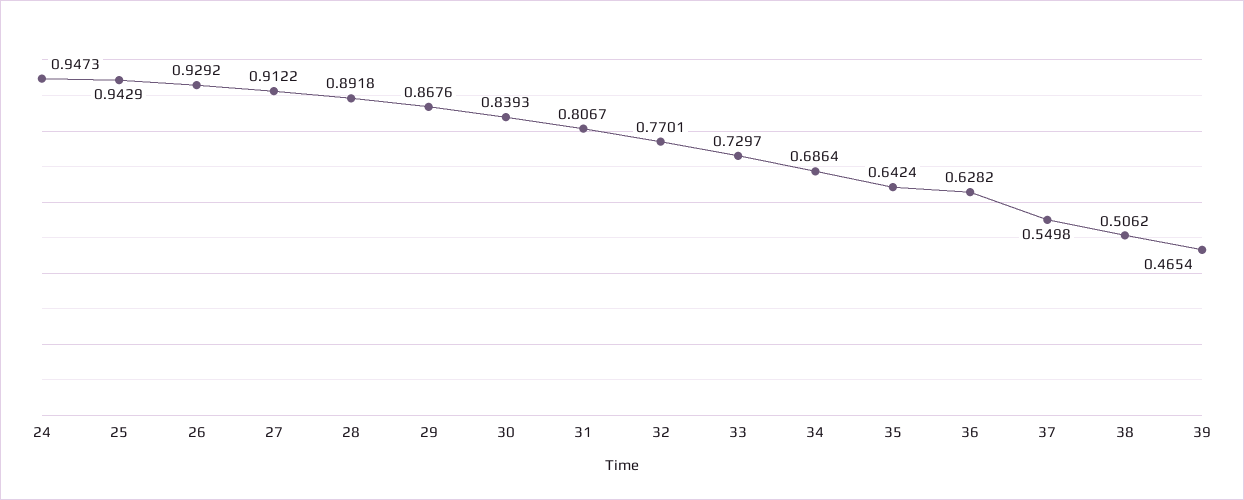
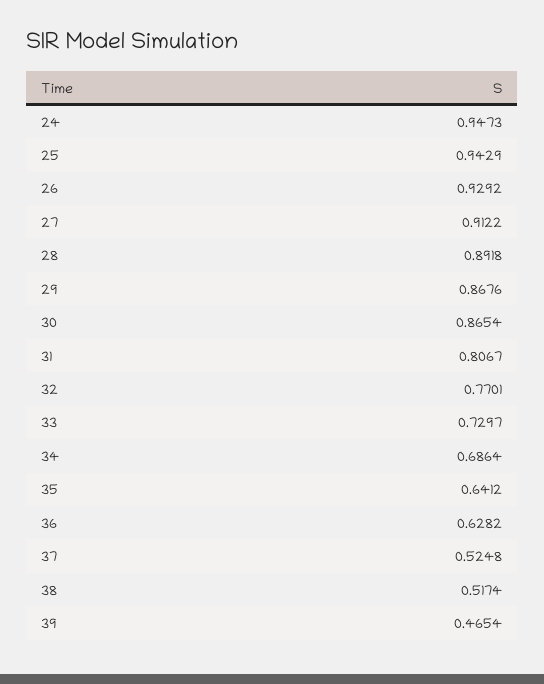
30: 0.8393 -> 0.8654
35: 0.6424 -> 0.6412
37: 0.5498 -> 0.5248
38: 0.5062 -> 0.5174

